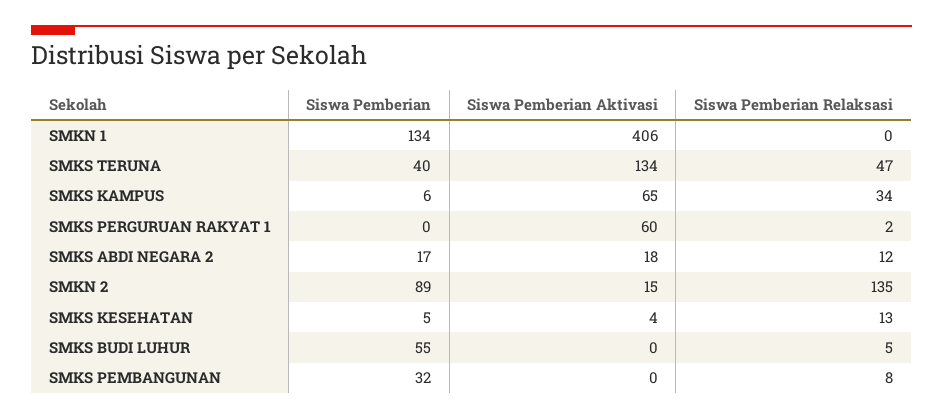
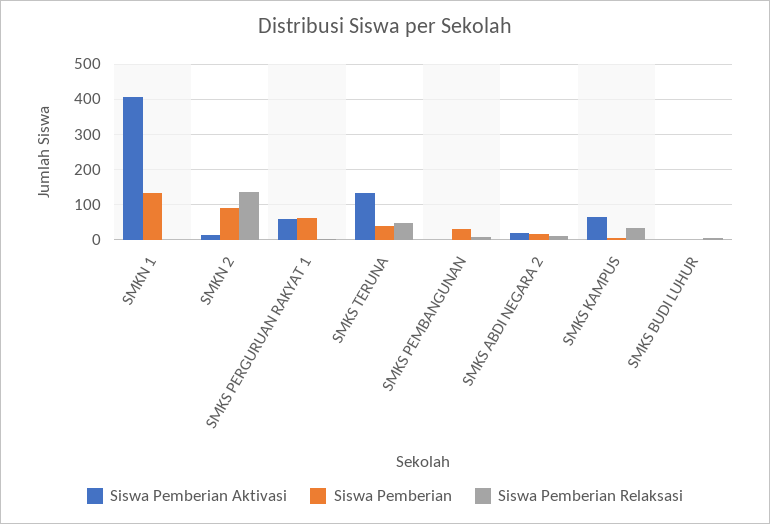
Siswa Pemberian, SMKS PERGURUAN RAKYAT 1: 0 -> 60
Siswa Pemberian, SMKS KESEHATAN: 5 -> none
Siswa Pemberian Aktivasi, SMKS KESEHATAN: 4 -> none
Siswa Pemberian Relaksasi, SMKS KESEHATAN: 13 -> none
Siswa Pemberian, SMKS BUDI LUHUR: 55 -> 0

